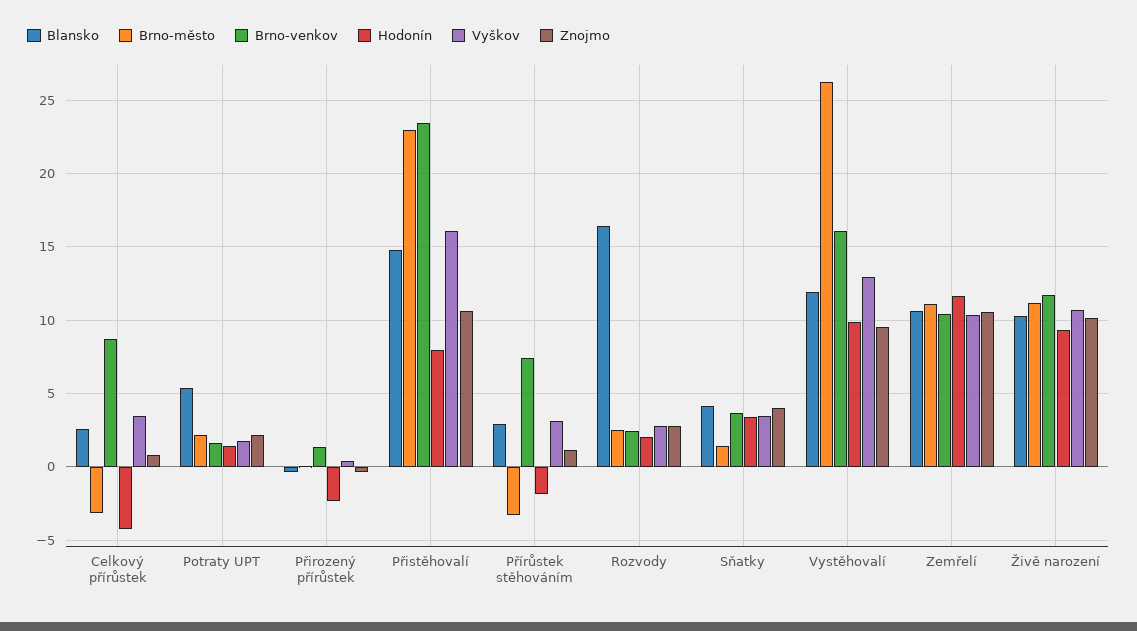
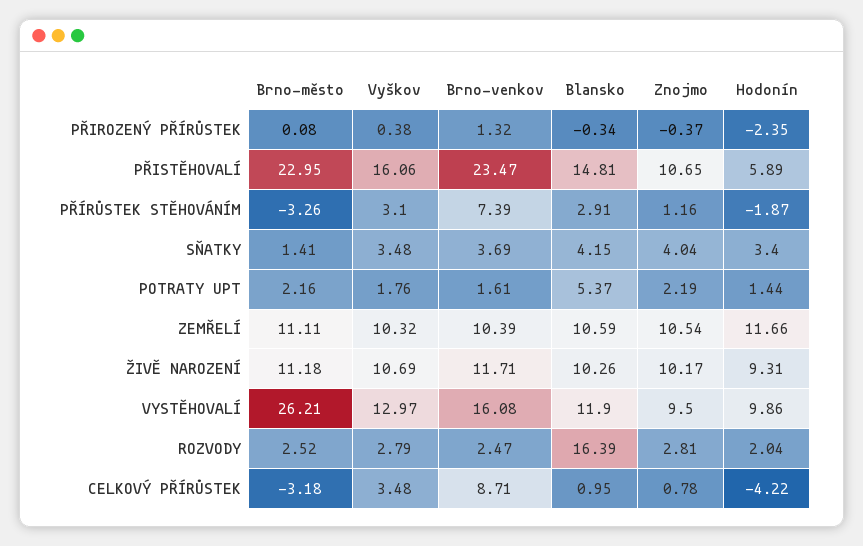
Blansko, Celkový přírůstek: 2.5 -> 0.95
Hodonín, Přistěhovalí: 8 -> 5.89

